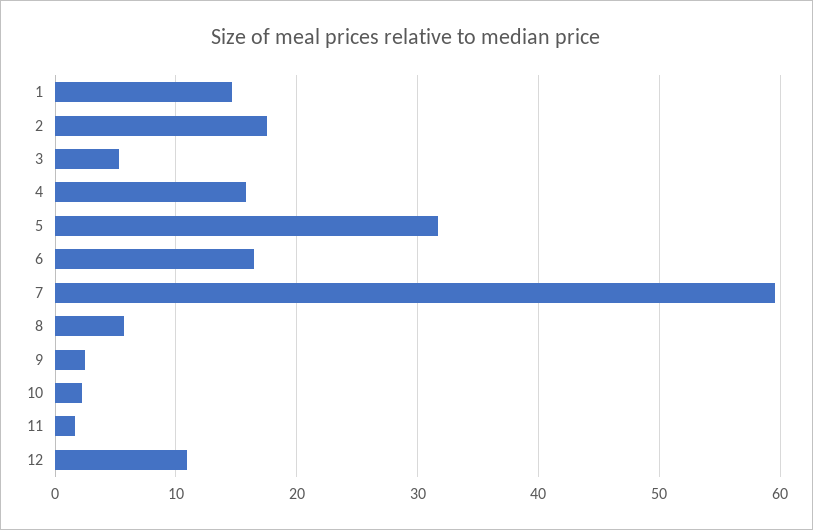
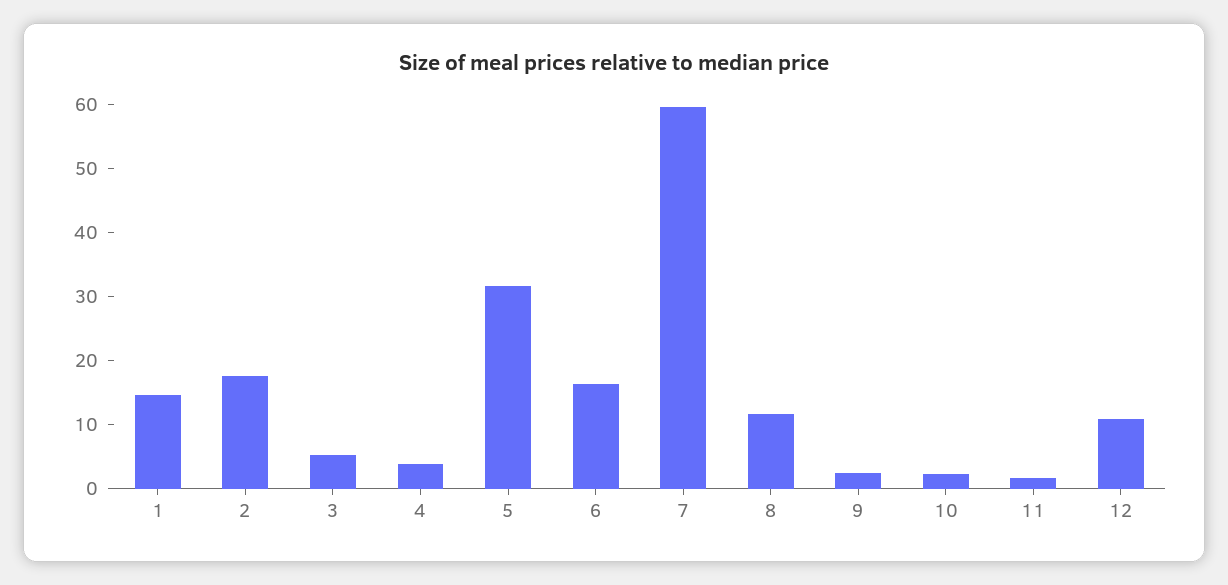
4: 16 -> 4
8: 6 -> 12

